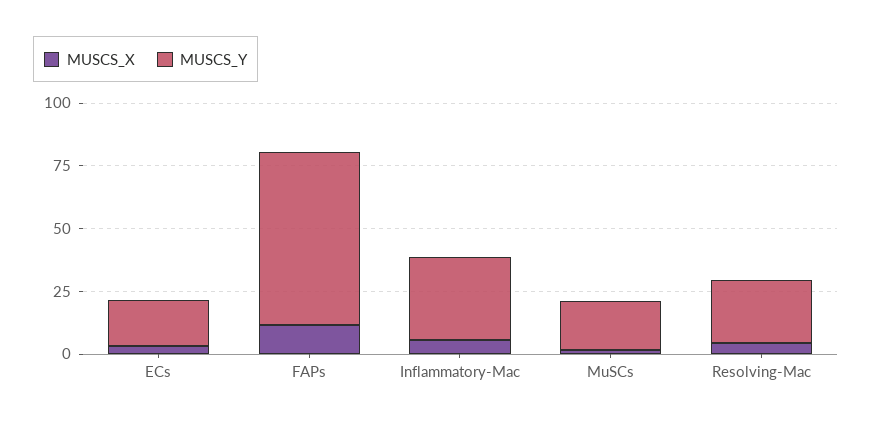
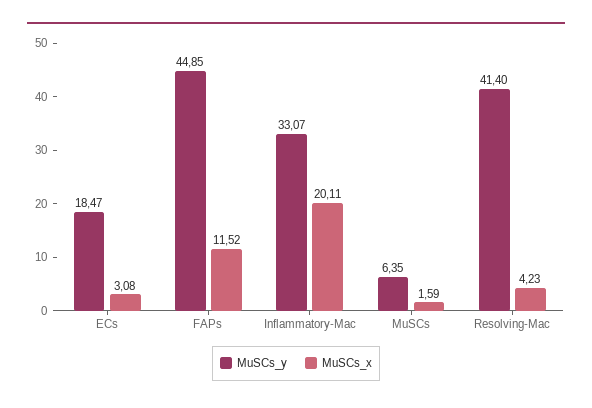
MUSCS_Y, FAPs: 70 -> 44.85
MUSCS_X, Inflammatory-Mac: 5 -> 20.11
MUSCS_Y, MuSCs: 20 -> 6.35
MUSCS_Y, Resolving-Mac: 25 -> 41.4

